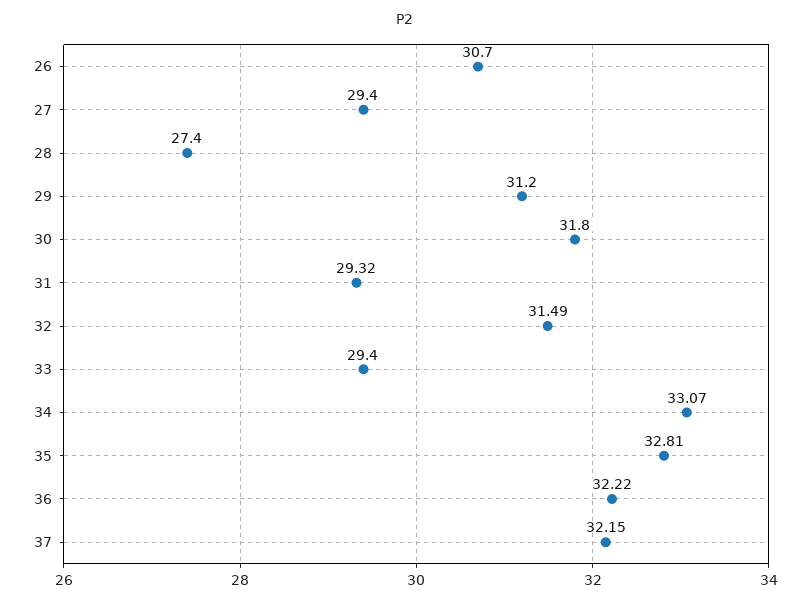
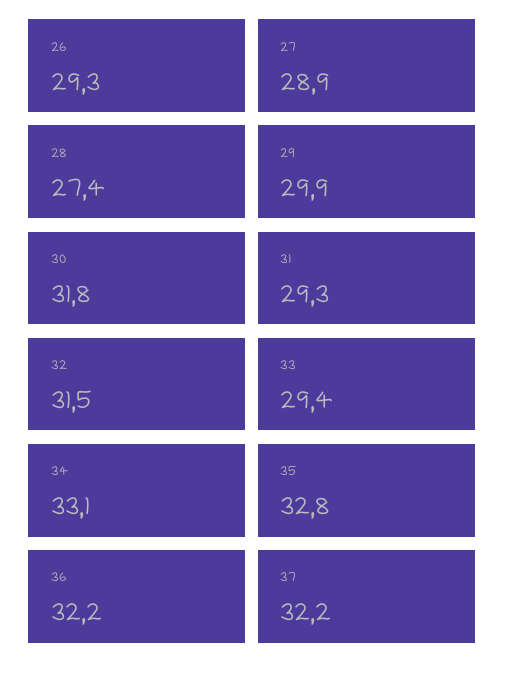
26: 30.7 -> 29.3
27: 29.4 -> 28.9
29: 31.2 -> 29.9

